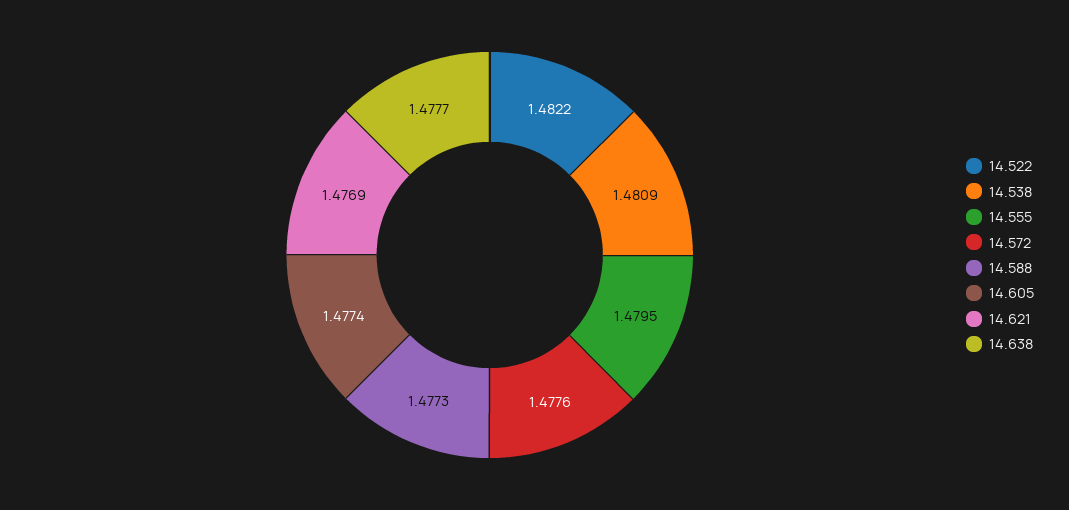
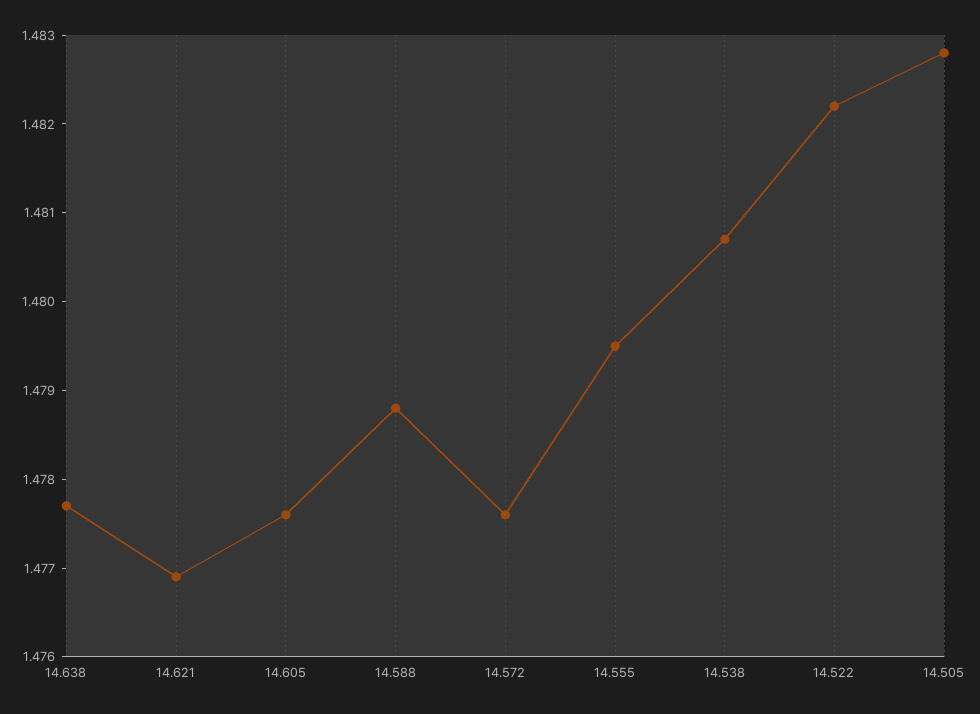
14.538: 1.4809 -> 1.4807
14.588: 1.4773 -> 1.4788
14.605: 1.4774 -> 1.4776
14.505: none -> 1.4828

